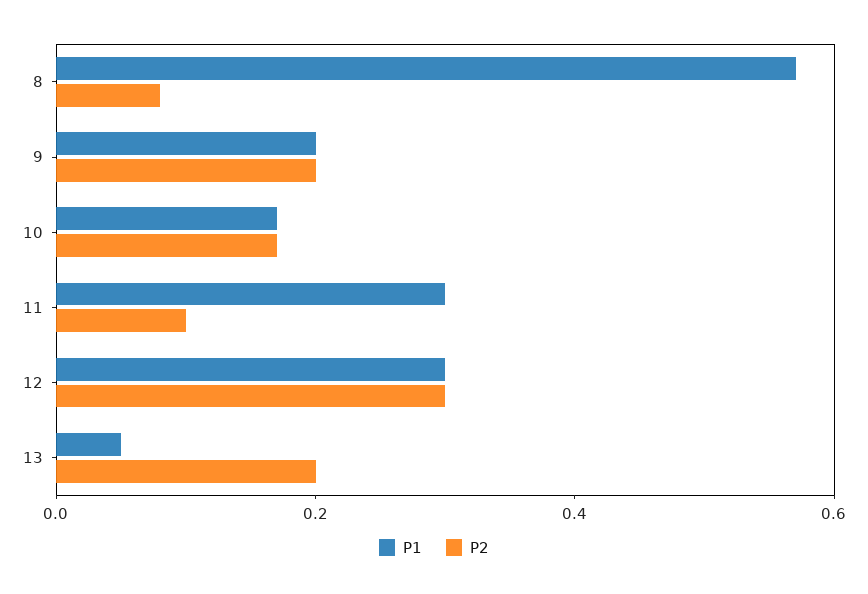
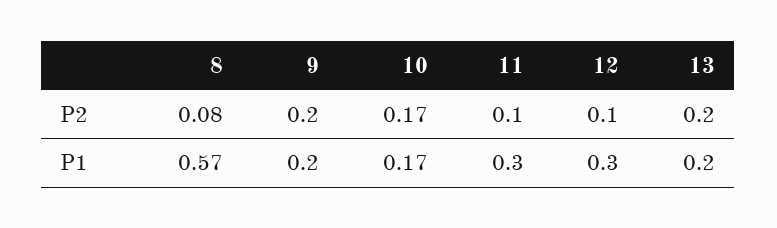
P2, 12: 0.3 -> 0.1
P1, 13: 0.05 -> 0.2

